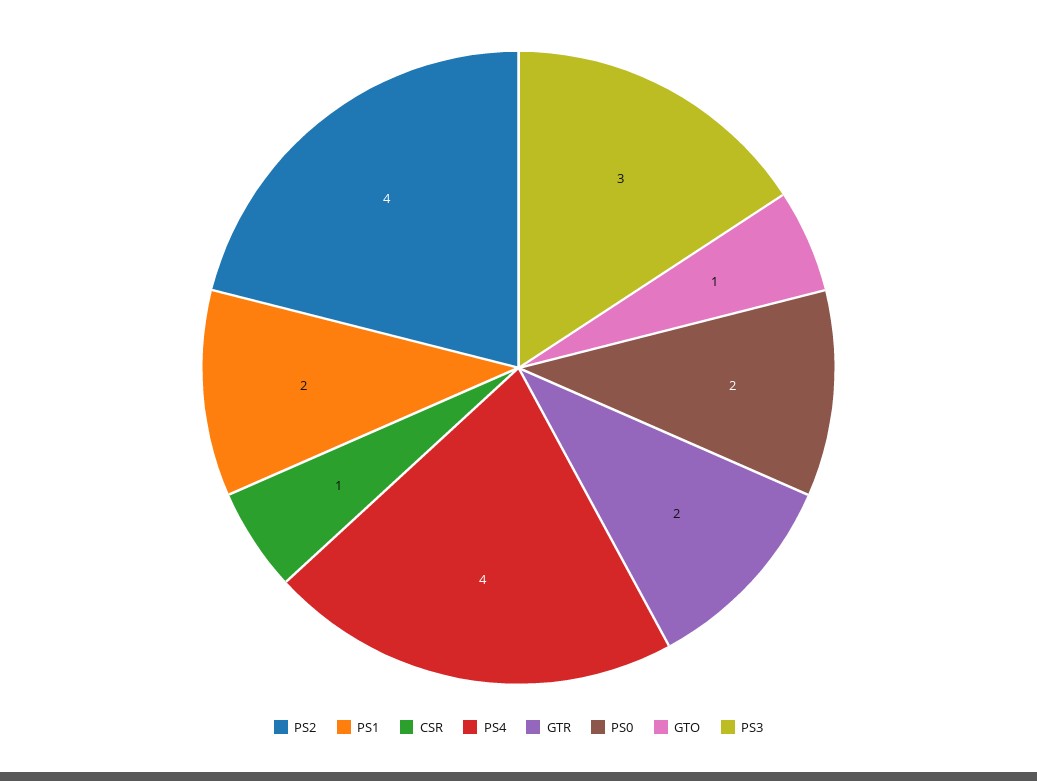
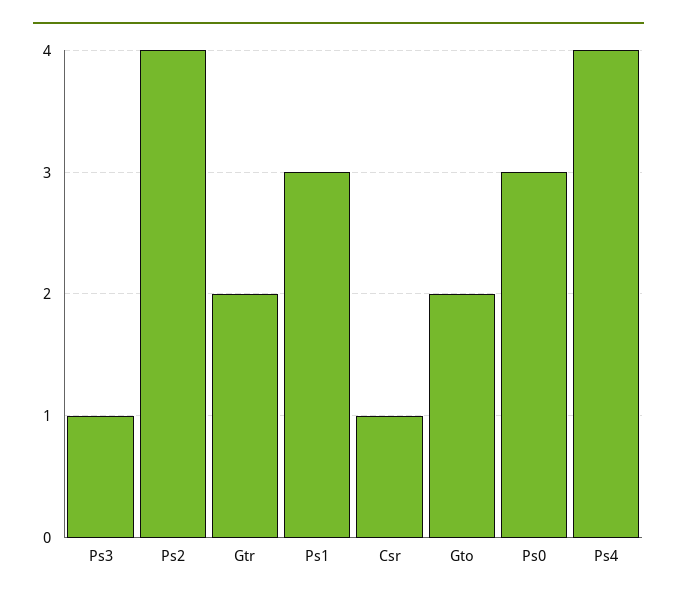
PS1: 2 -> 3
PS0: 2 -> 3
GTO: 1 -> 2
PS3: 3 -> 1

